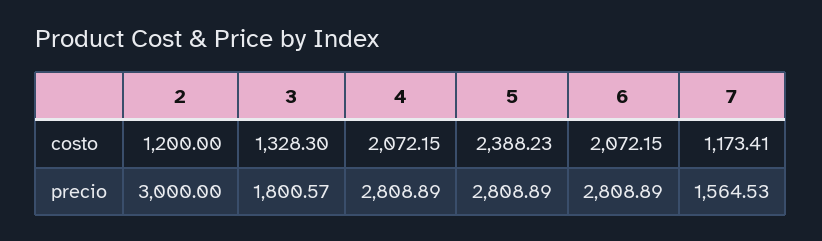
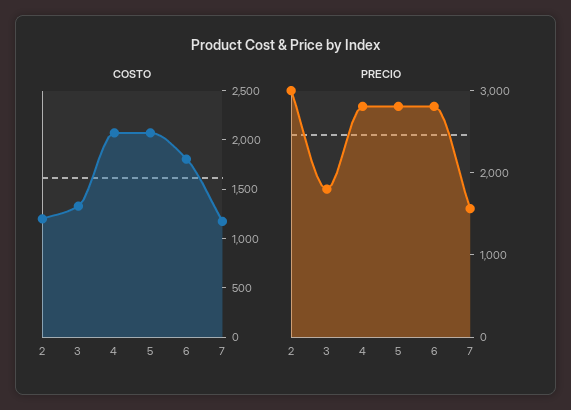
costo, 5: 2388.23 -> 2100
costo, 6: 2072.15 -> 1800

